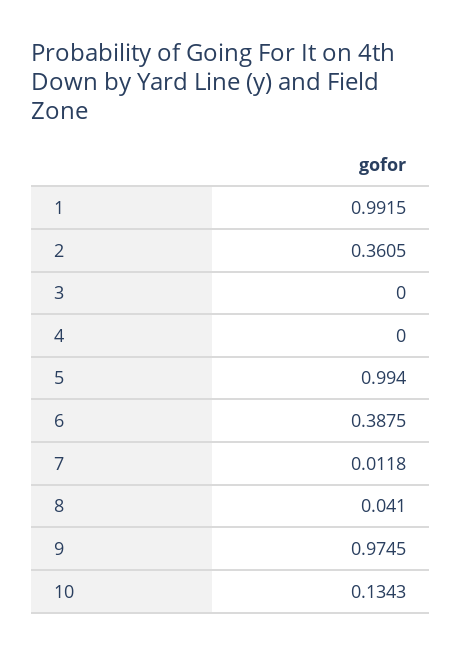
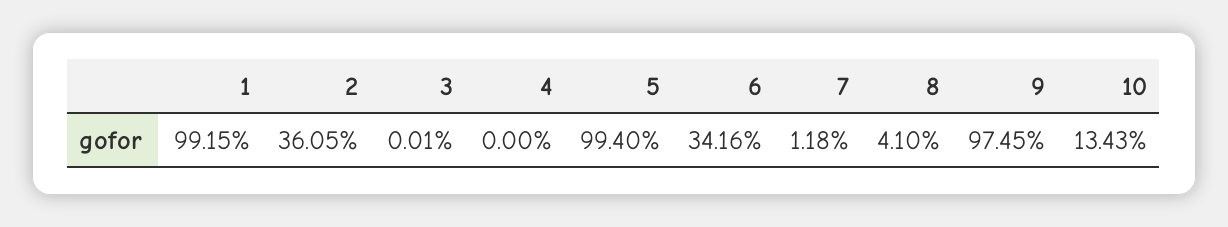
3: 0 -> 0.0001
6: 0.3875 -> 0.3416

